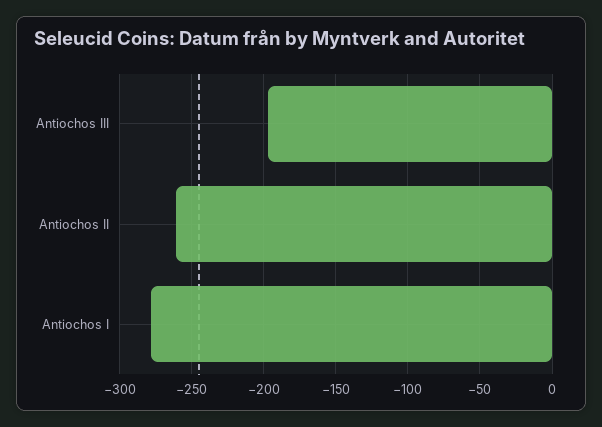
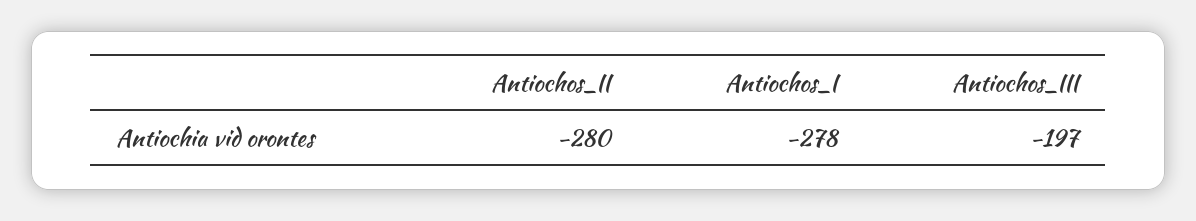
Antiochos II: -260 -> -280

